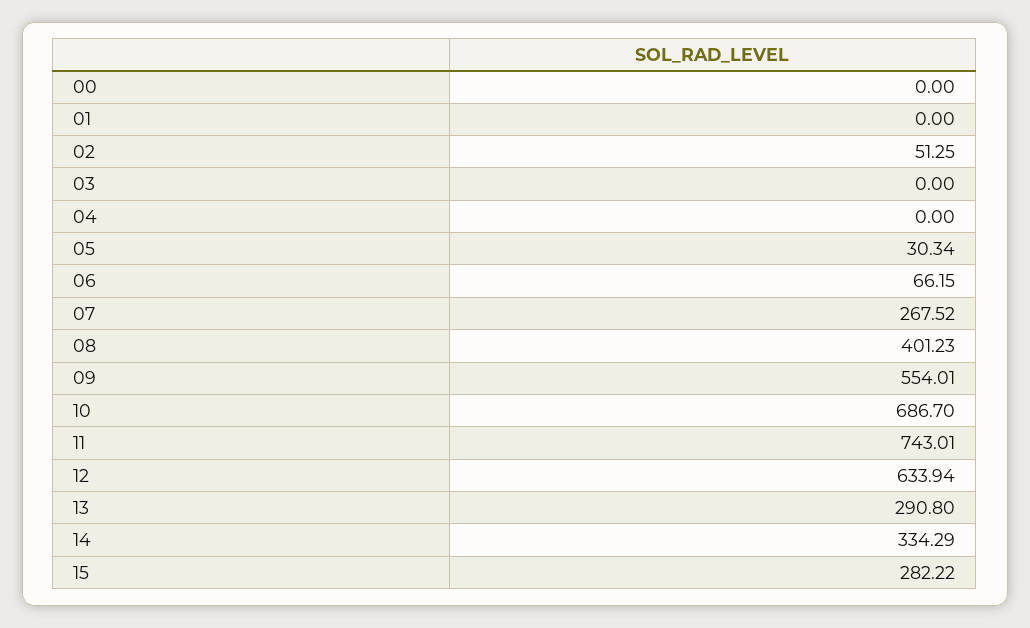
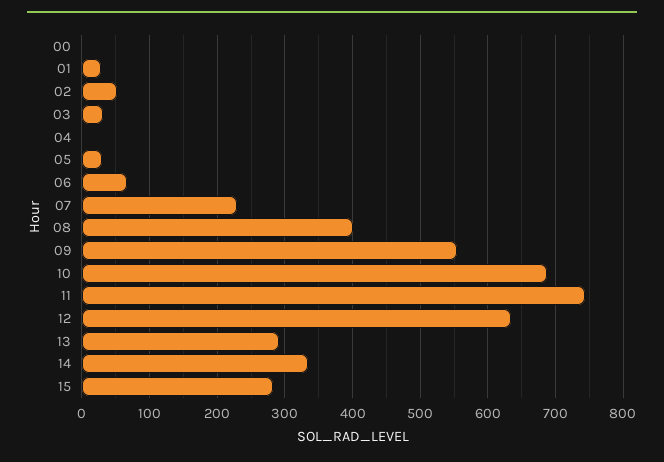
01: 0 -> 30
03: 0 -> 30
07: 267.52 -> 230

